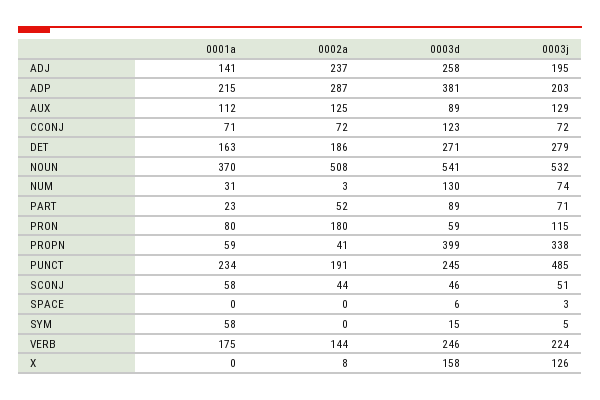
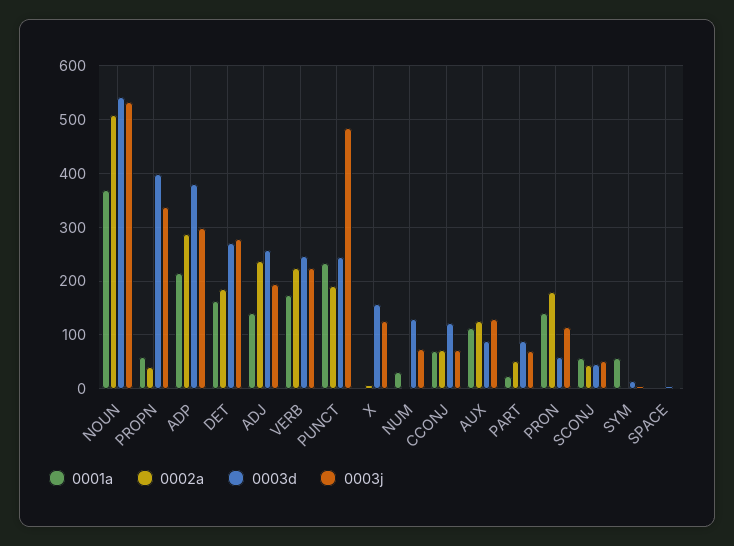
0003j, ADP: 203 -> 300
0001a, PRON: 80 -> 140
0002a, VERB: 144 -> 220

